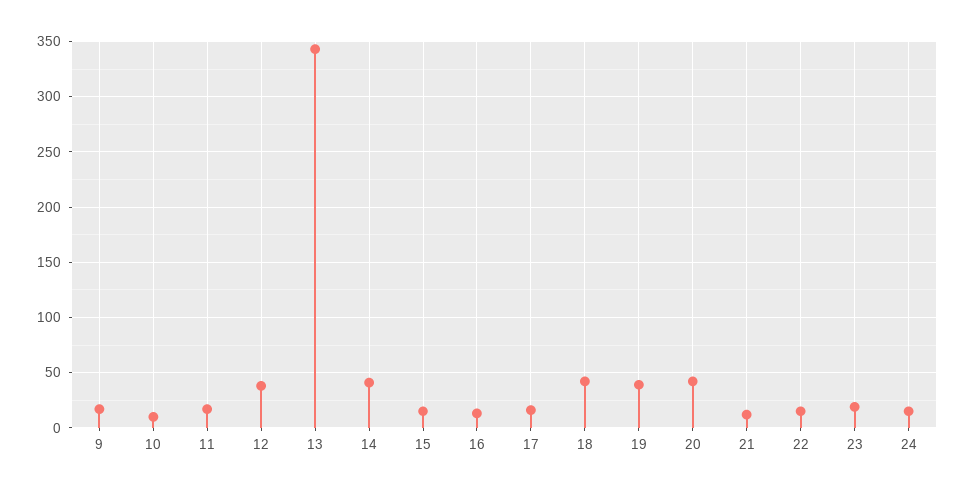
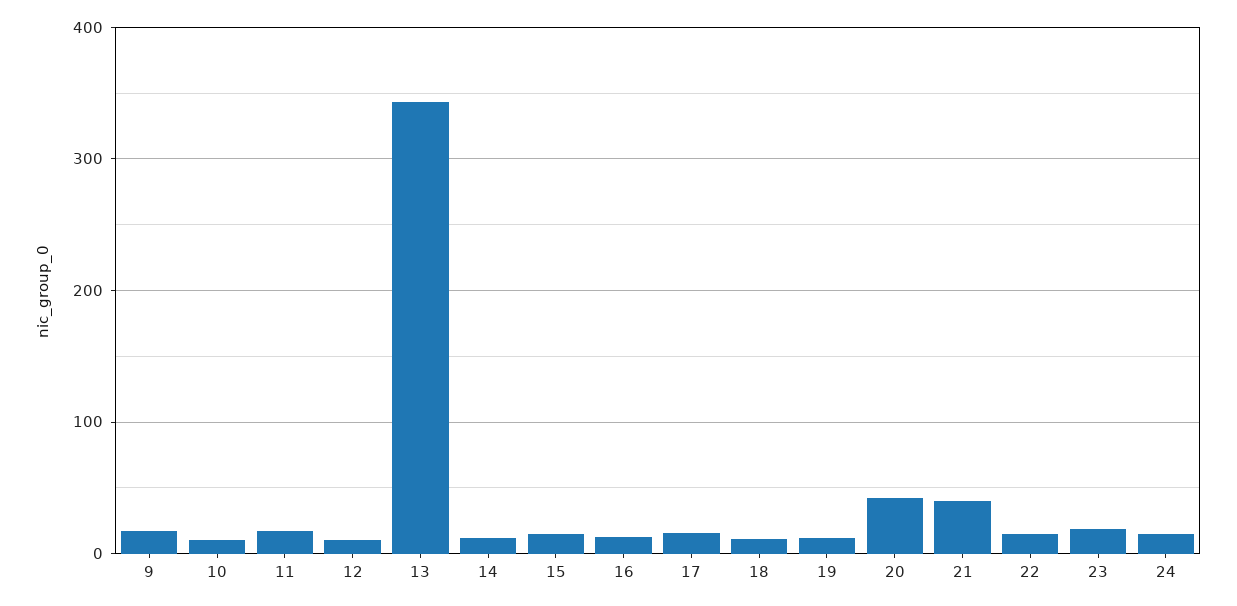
12: 40 -> 10
14: 40 -> 10
18: 40 -> 10
19: 40 -> 10
21: 10 -> 40

